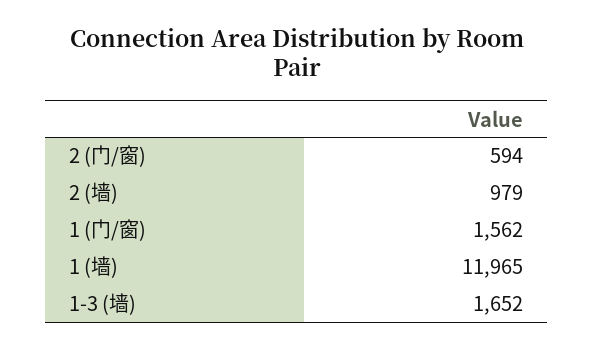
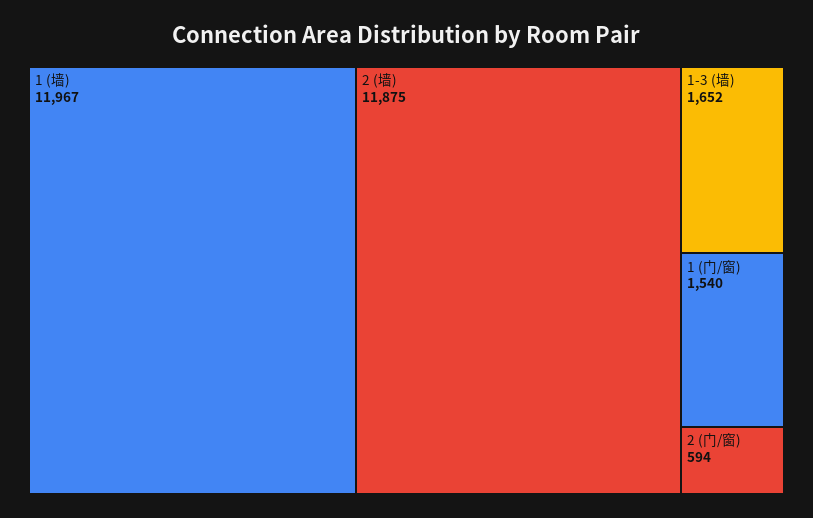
2 (墙): 979 -> 11875
1 (门/窗): 1562 -> 1540
1 (墙): 11965 -> 11967

